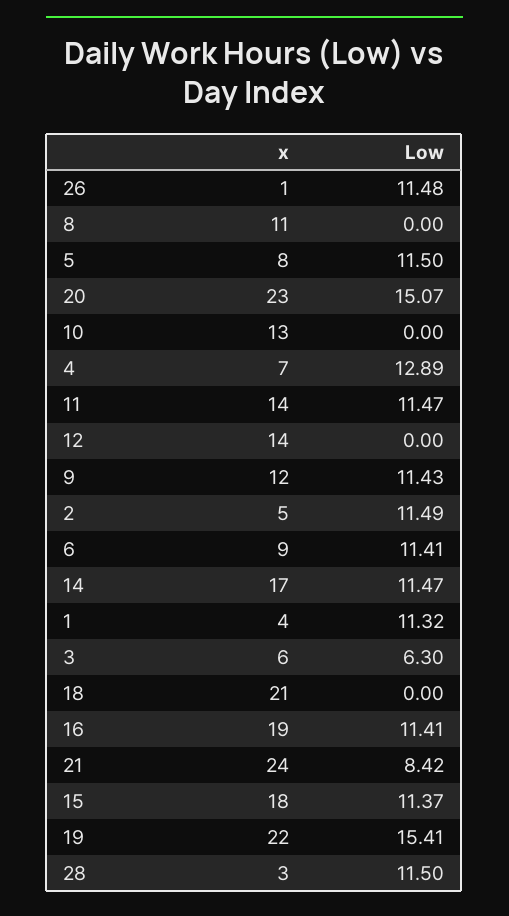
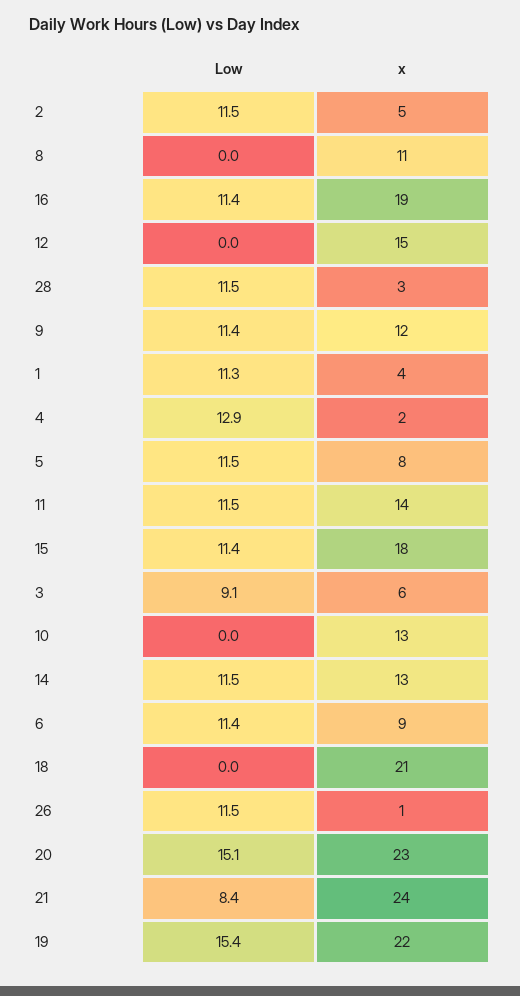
x, 4: 7 -> 2
x, 12: 14 -> 15
x, 14: 17 -> 13
Low, 3: 6.3 -> 9.1

